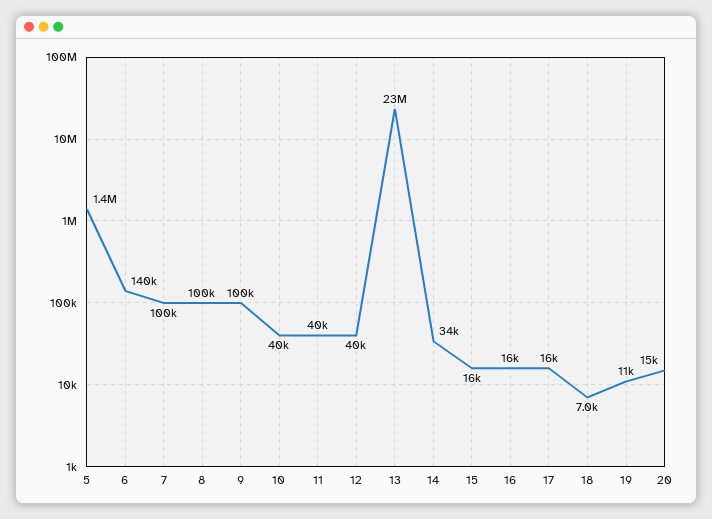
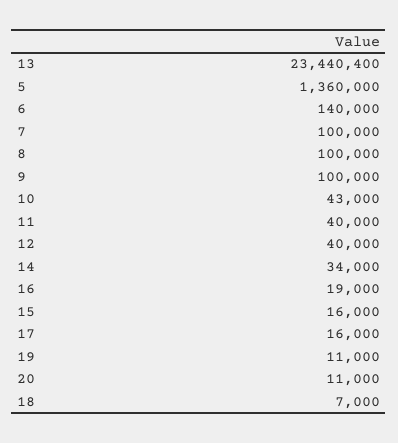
10: 40000 -> 43000
16: 16000 -> 19000
20: 15000 -> 11000

